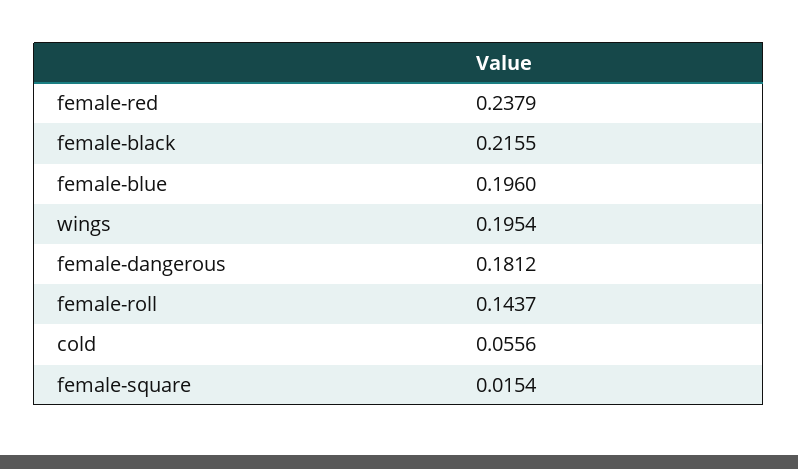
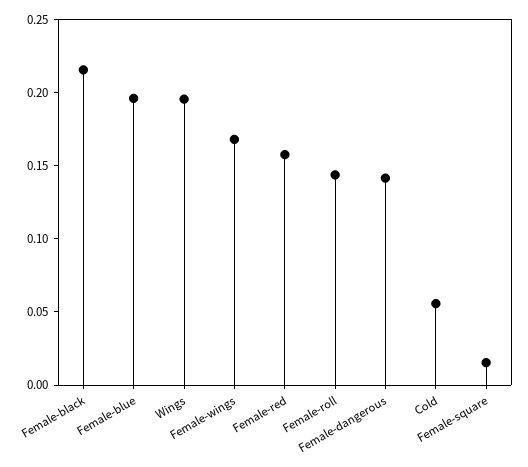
female-red: 0.2379 -> 0.16
female-dangerous: 0.1812 -> 0.14
Female-wings: none -> 0.17

